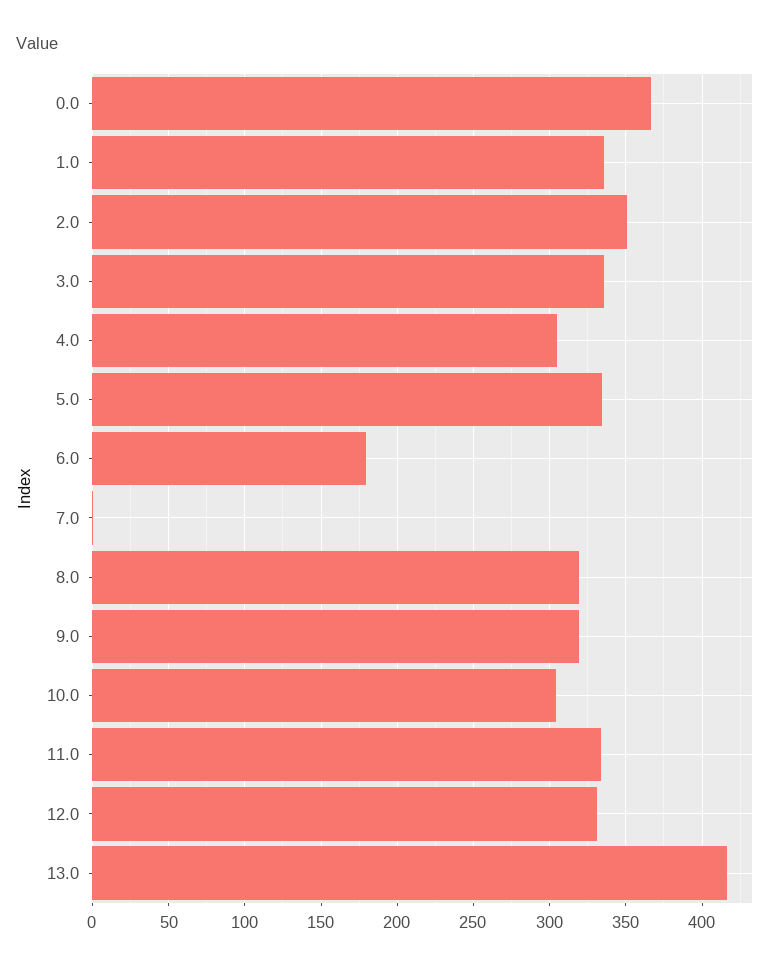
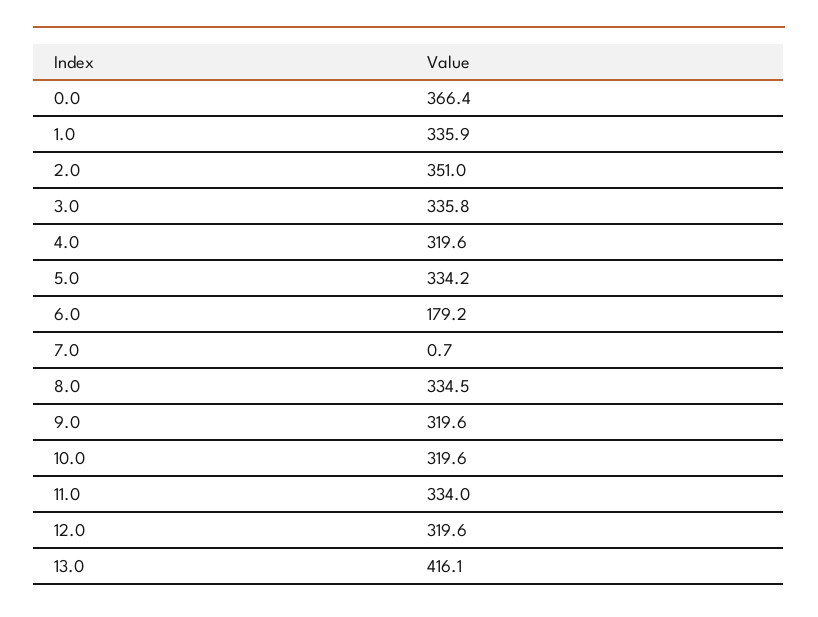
4.0: 305 -> 319.6
8.0: 320 -> 334.5
10.0: 305 -> 319.6
12.0: 330 -> 319.6

